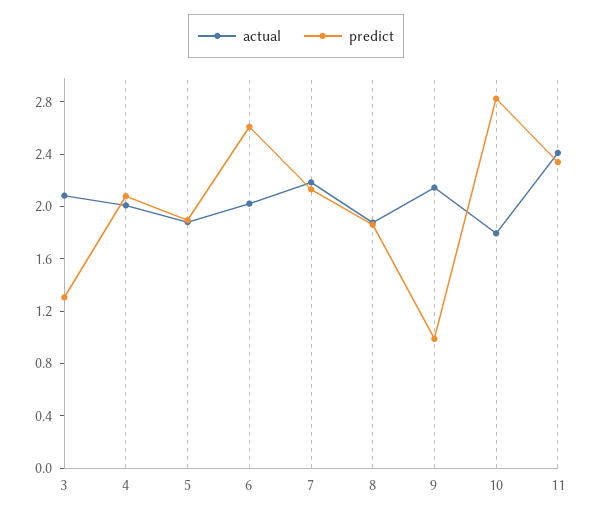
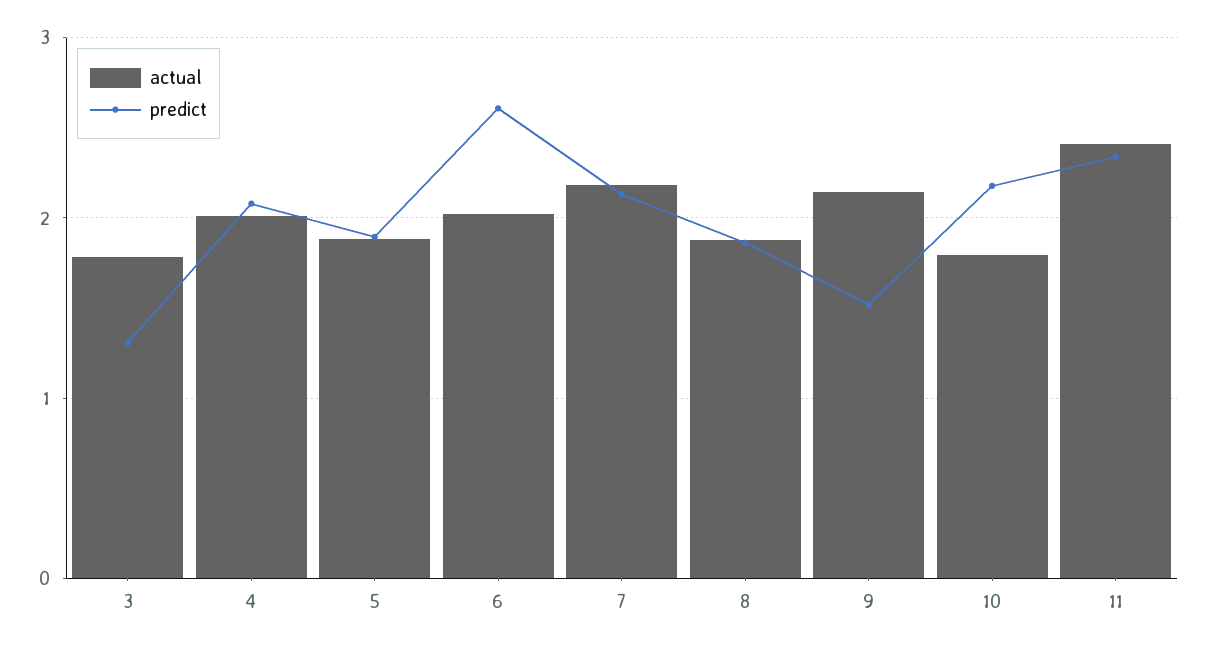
actual, 3: 2.1 -> 1.8
predict, 9: 1 -> 1.5
predict, 10: 2.8 -> 2.2

